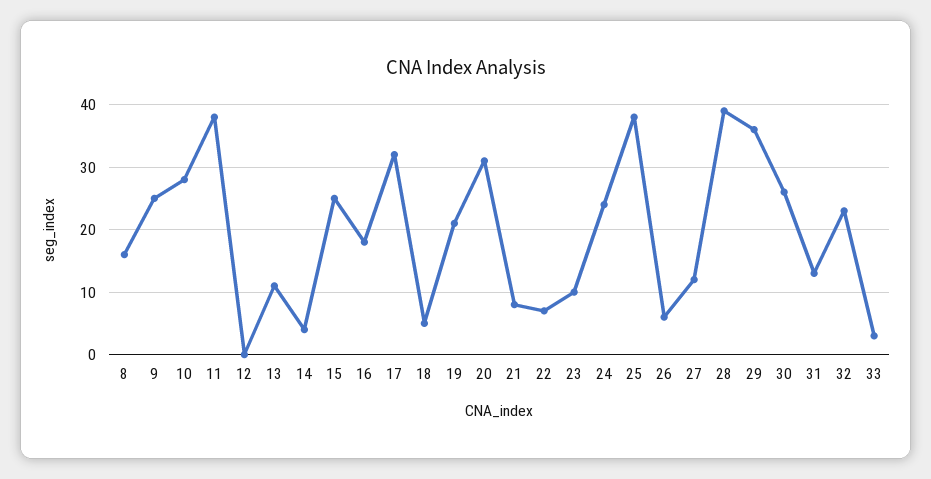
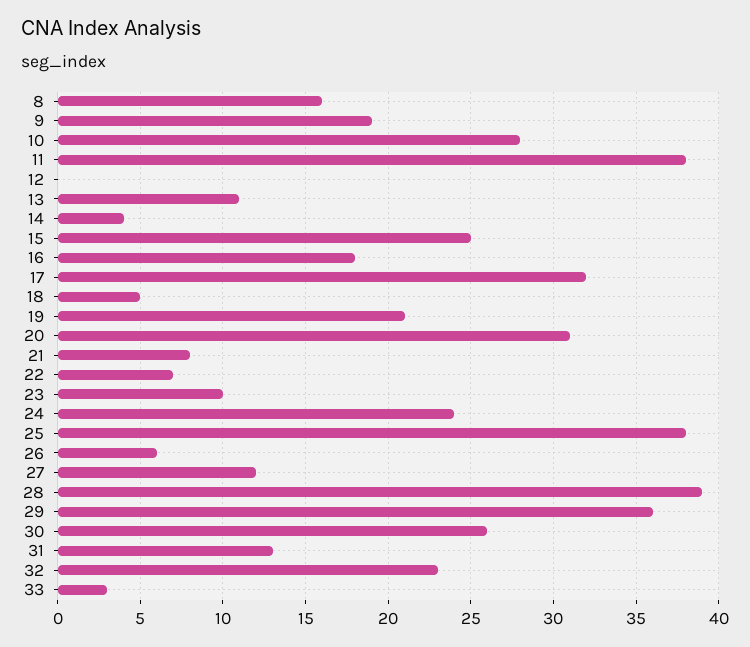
9: 25 -> 19

